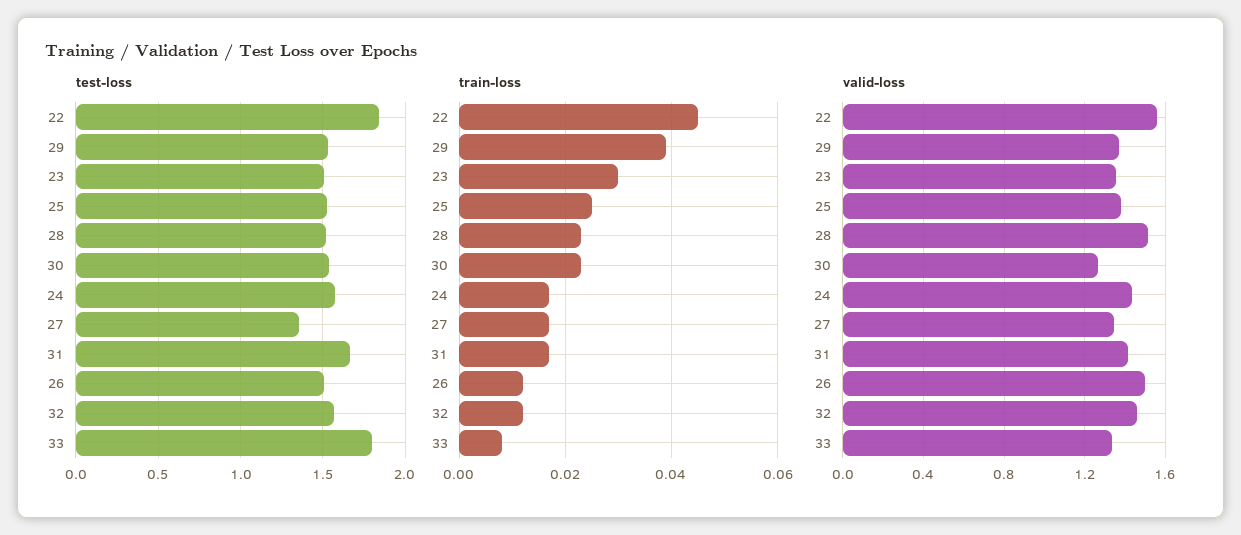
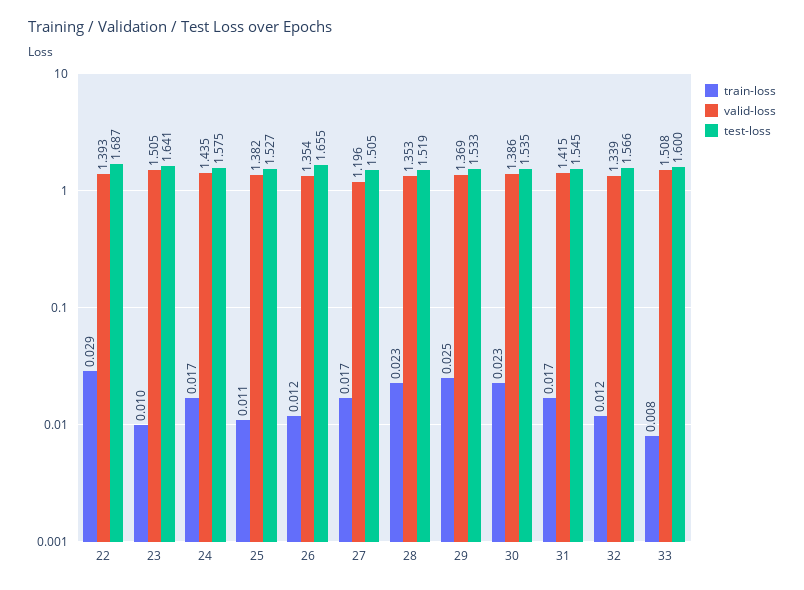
test-loss, 22: 1.85 -> 1.687
test-loss, 23: 1.5 -> 1.641
test-loss, 27: 1.35 -> 1.505
test-loss, 31: 1.65 -> 1.545
test-loss, 26: 1.5 -> 1.655
test-loss, 33: 1.8 -> 1.6
train-loss, 22: 0.045 -> 0.029
train-loss, 29: 0.04 -> 0.025
train-loss, 23: 0.03 -> 0.01
train-loss, 25: 0.025 -> 0.011
valid-loss, 22: 1.55 -> 1.393
valid-loss, 23: 1.35 -> 1.505
valid-loss, 28: 1.5 -> 1.353
valid-loss, 30: 1.25 -> 1.386
valid-loss, 27: 1.35 -> 1.196
valid-loss, 26: 1.5 -> 1.354
valid-loss, 32: 1.45 -> 1.339
valid-loss, 33: 1.35 -> 1.508

